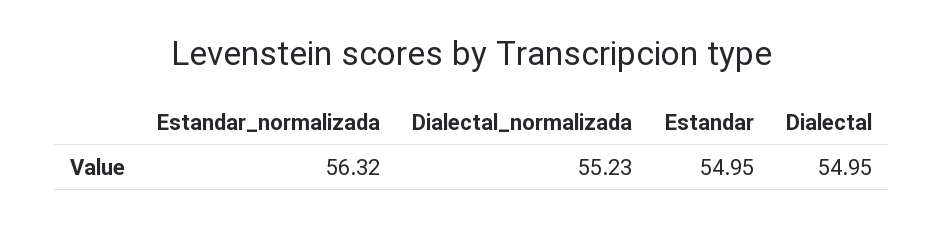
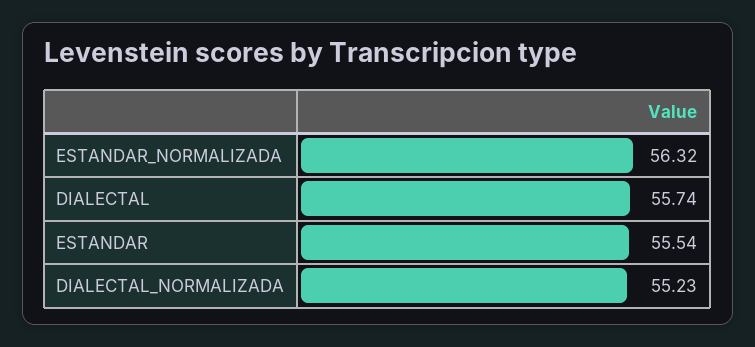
Estandar: 54.95 -> 55.54
Dialectal: 54.95 -> 55.74

